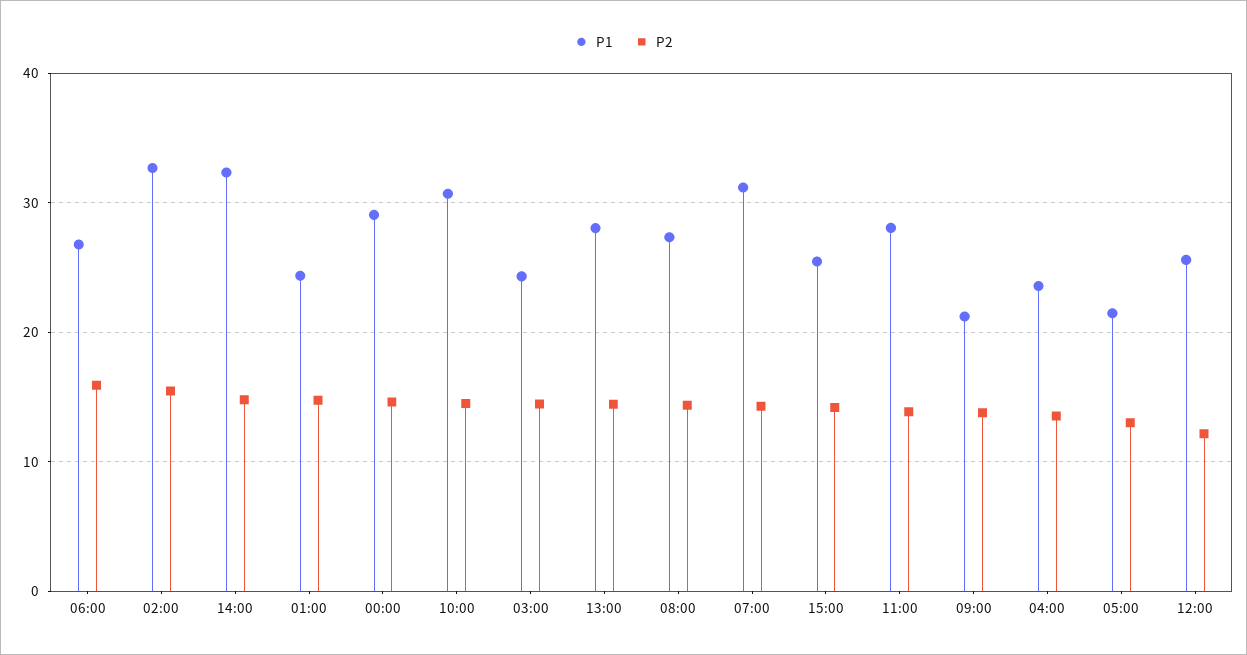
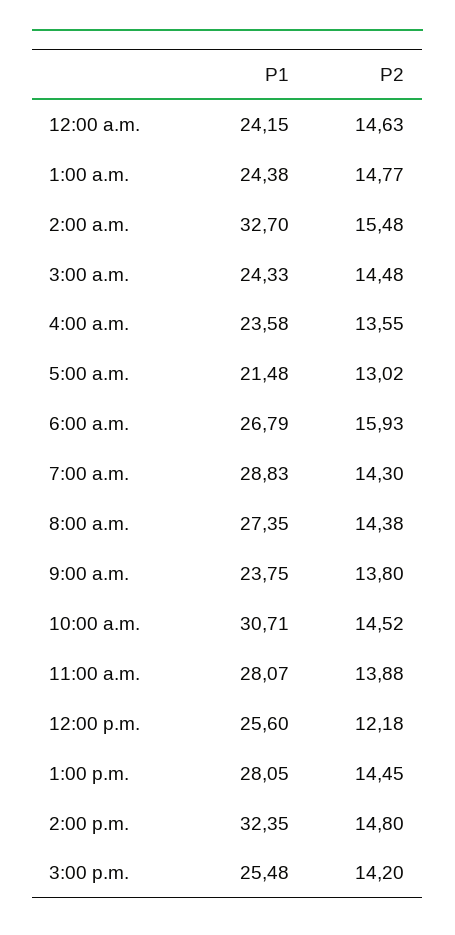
P1, 00:00: 29 -> 24.15
P1, 07:00: 31 -> 28.83
P1, 09:00: 21 -> 23.75

